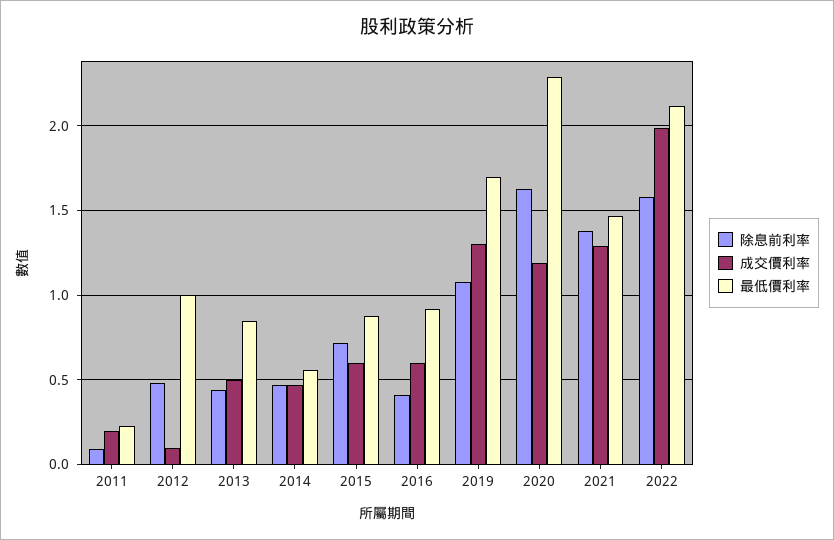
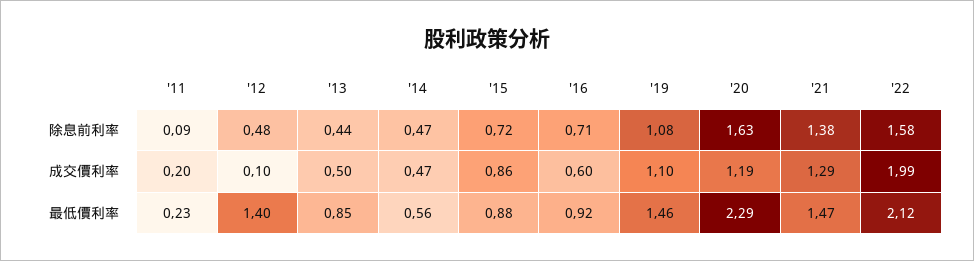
最低價利率, 2012: 1 -> 1.4
成交價利率, 2015: 0.6 -> 0.86
除息前利率, 2016: 0.4 -> 0.71
成交價利率, 2019: 1.3 -> 1.1
最低價利率, 2019: 1.7 -> 1.46

